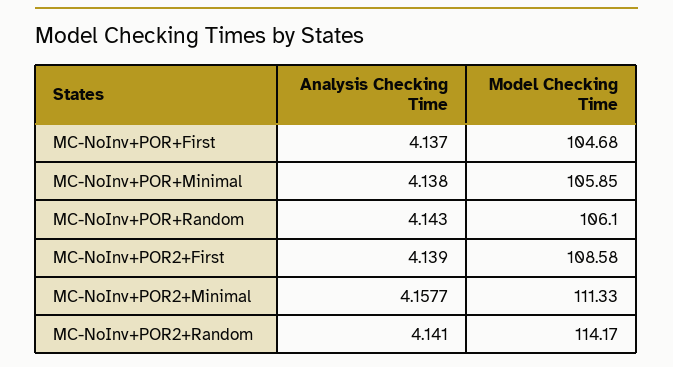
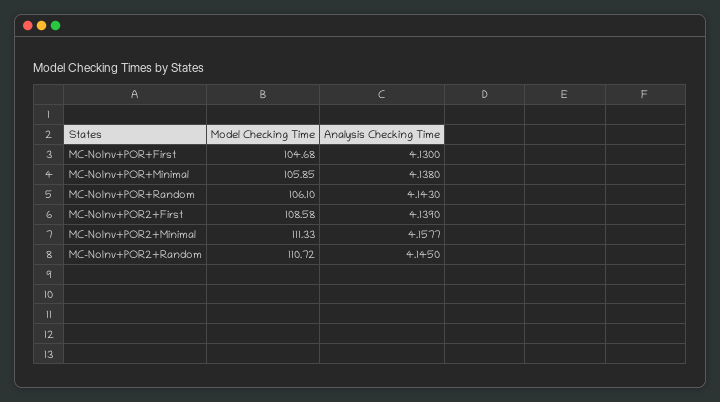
Analysis Checking Time, MC-NoInv+POR+First: 4.137 -> 4.13
Analysis Checking Time, MC-NoInv+POR2+Random: 4.141 -> 4.145
Model Checking Time, MC-NoInv+POR2+Random: 114.17 -> 110.72

